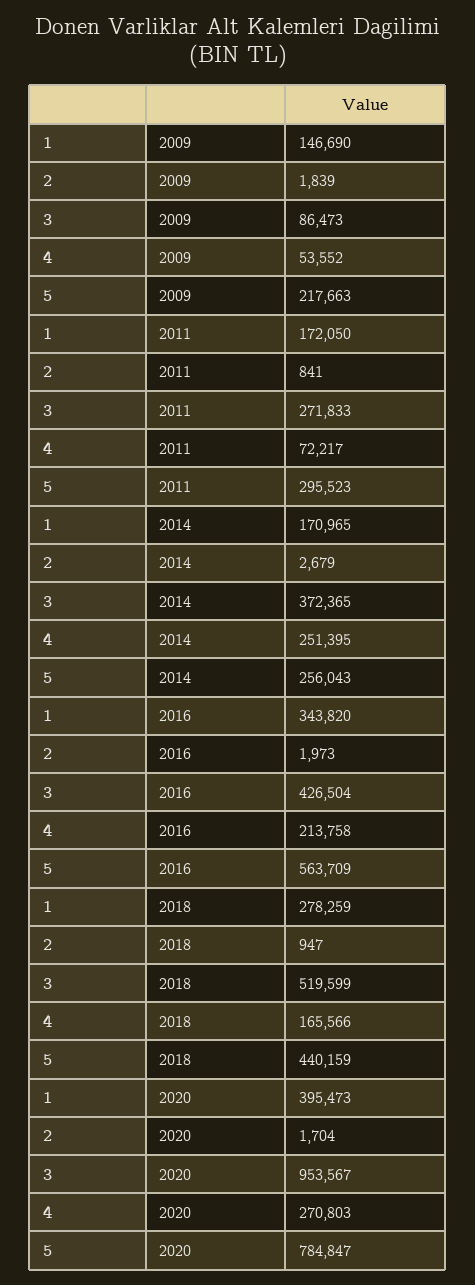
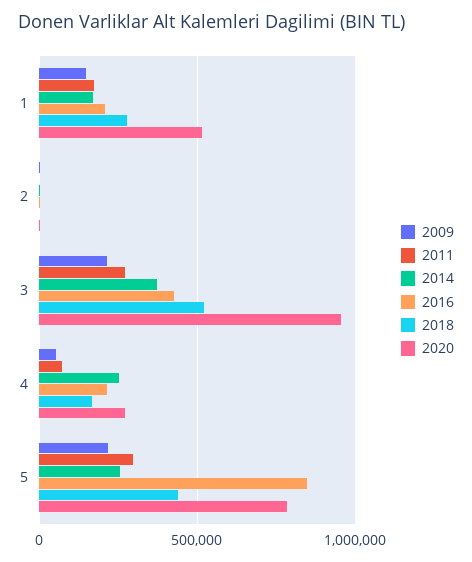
2009, 3: 86473 -> 200000
2016, 1: 343820 -> 200000
2016, 5: 563709 -> 850000
2020, 1: 395473 -> 500000

